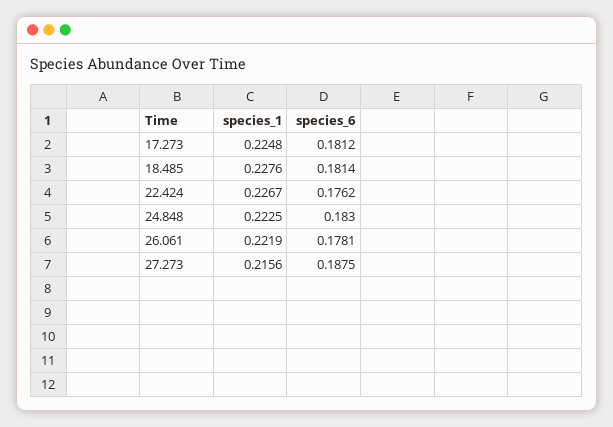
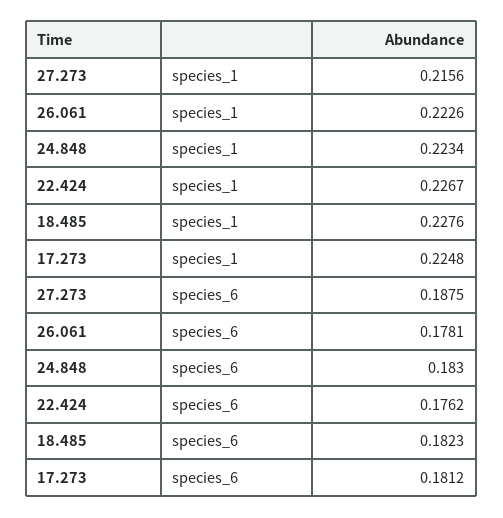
species_6, 18.485: 0.1814 -> 0.1823
species_1, 24.848: 0.2225 -> 0.2234
species_1, 26.061: 0.2219 -> 0.2226

